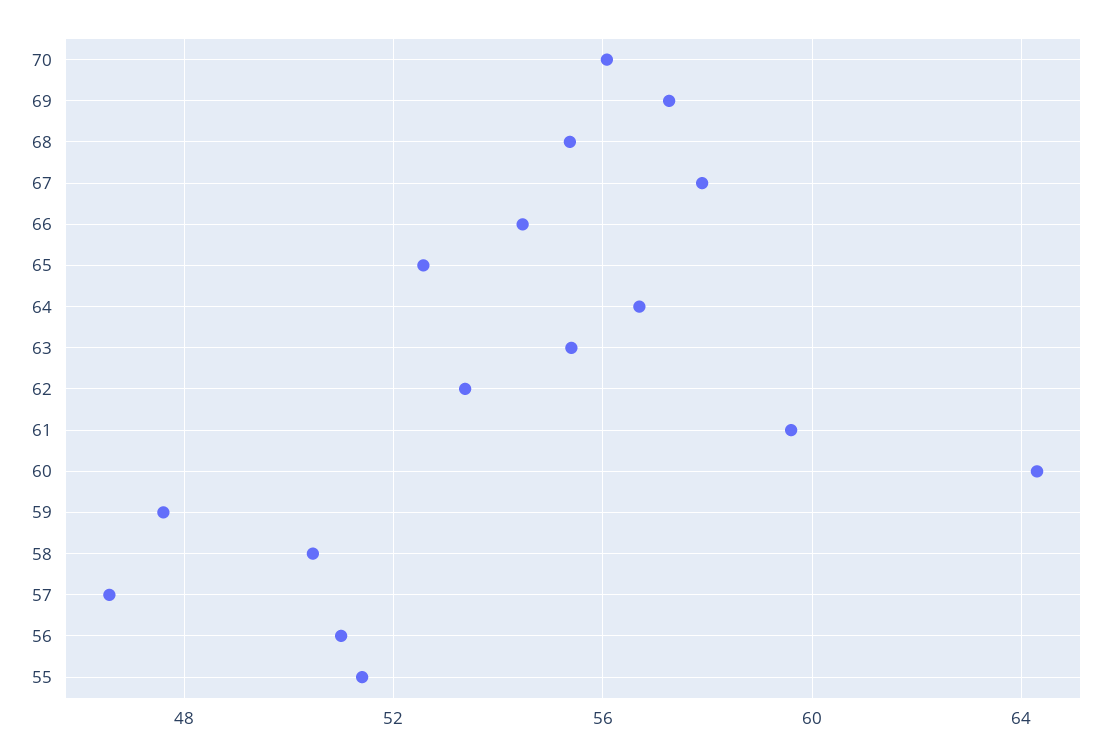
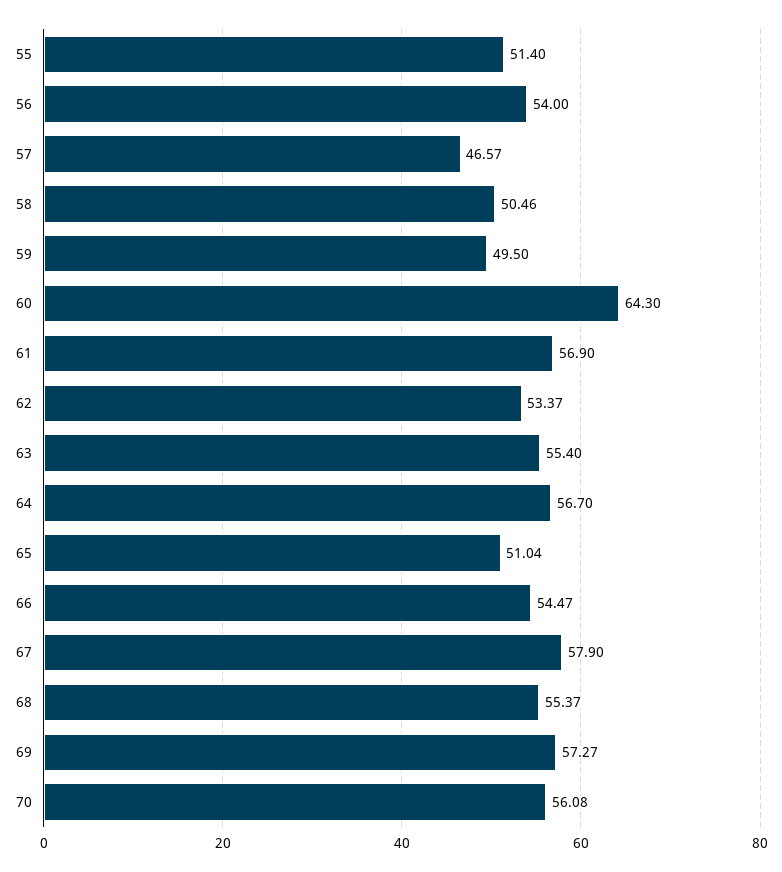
65: 52.5 -> 51.04
61: 59.5 -> 56.9
59: 47.5 -> 49.5
56: 51 -> 54

